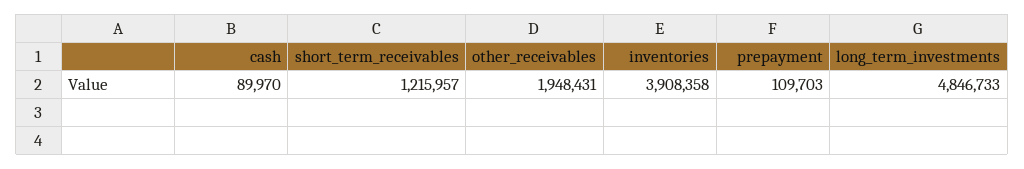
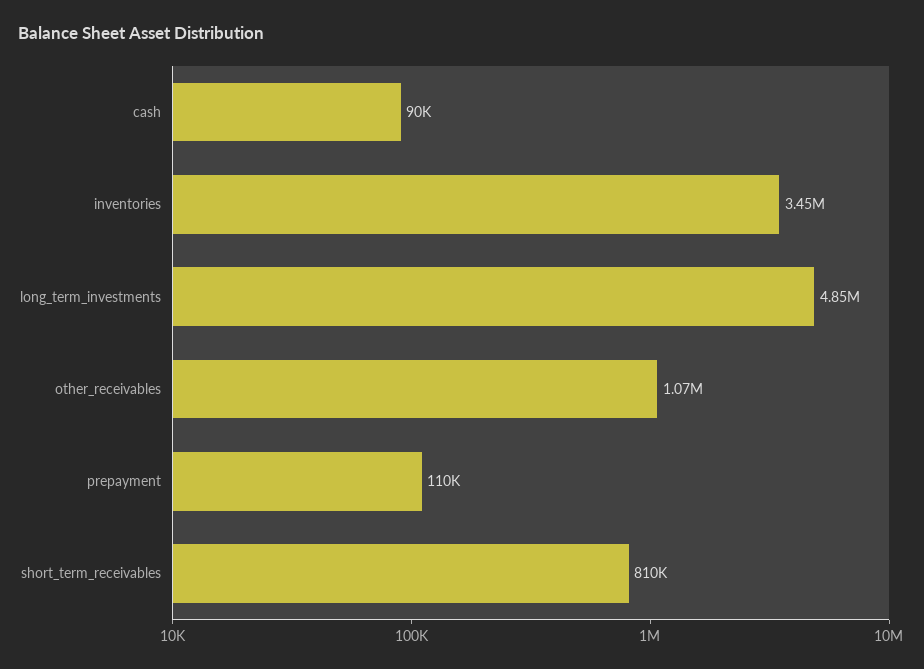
short_term_receivables: 1215957 -> 810000
other_receivables: 1948431 -> 1070000
inventories: 3908358 -> 3450000

